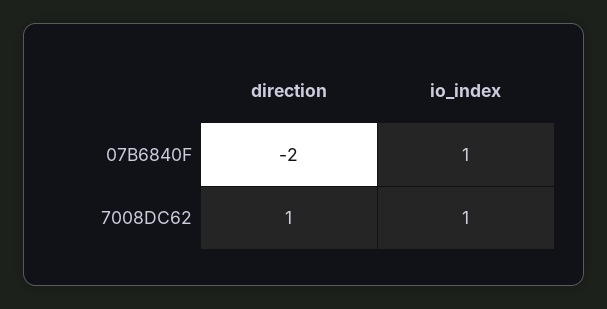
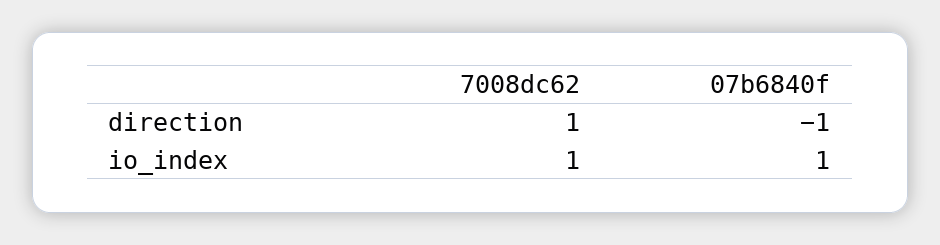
direction, 07B6840F: -2 -> -1

